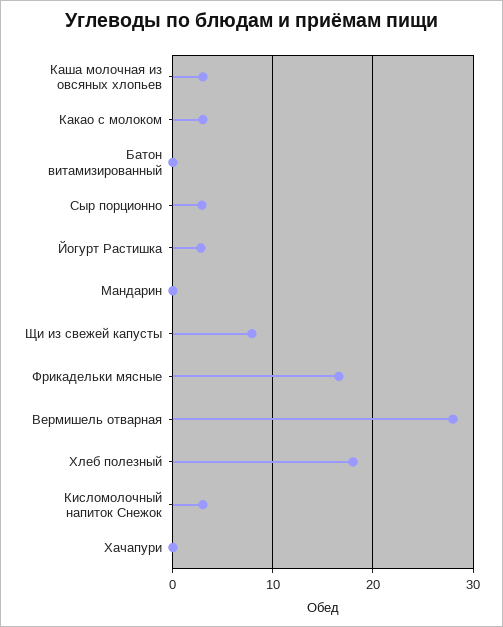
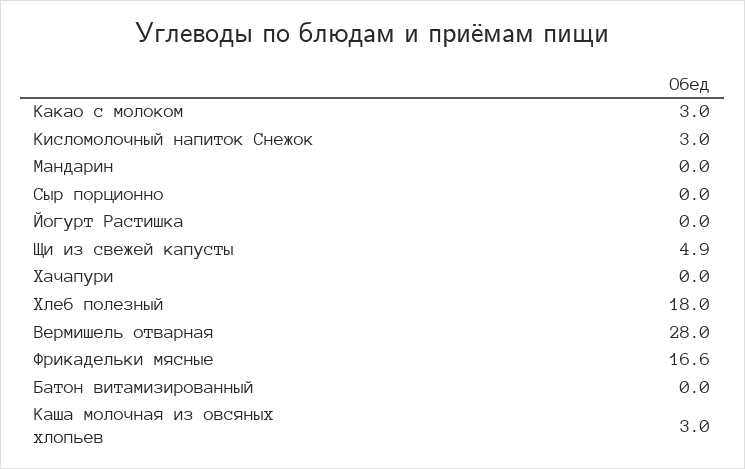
Сыр порционно: 3 -> 0
Йогурт Растишка: 3 -> 0
Щи из свежей капусты: 8 -> 4.9

